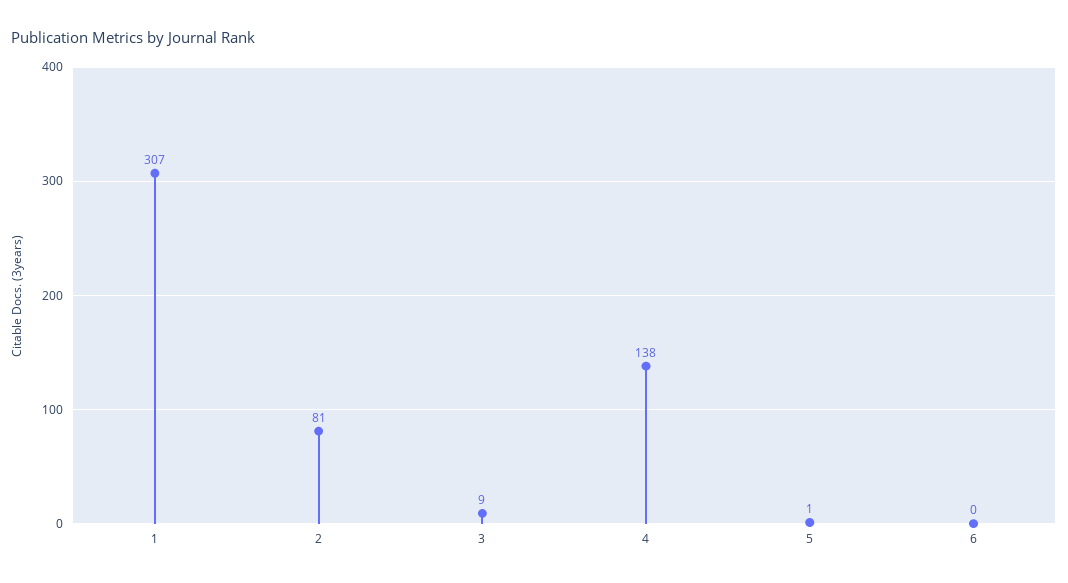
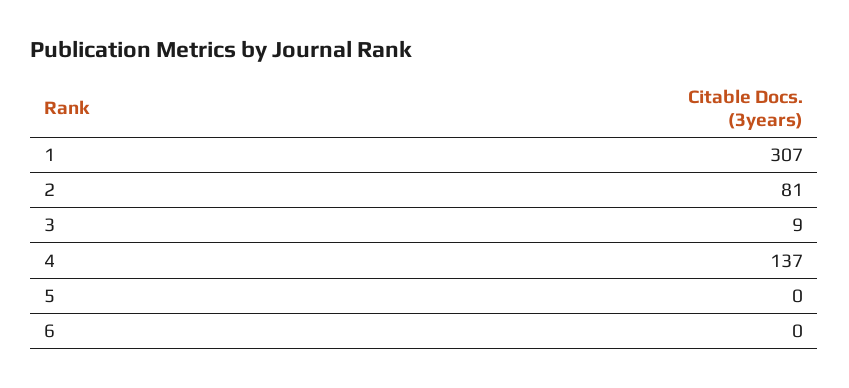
4: 138 -> 137
5: 1 -> 0

